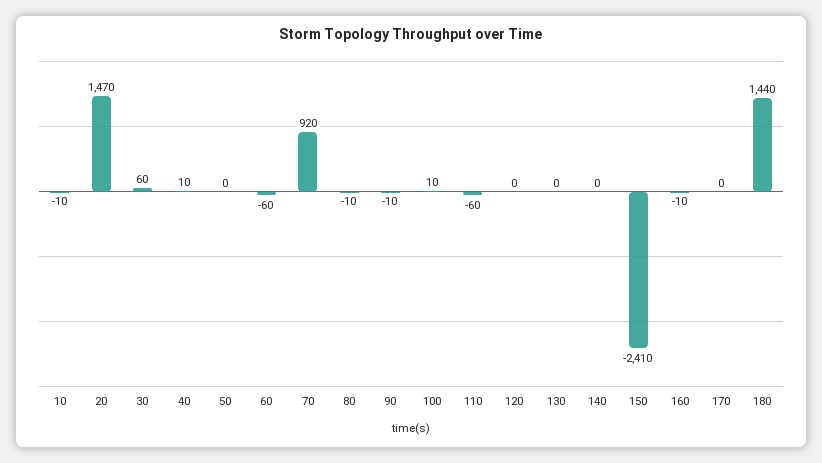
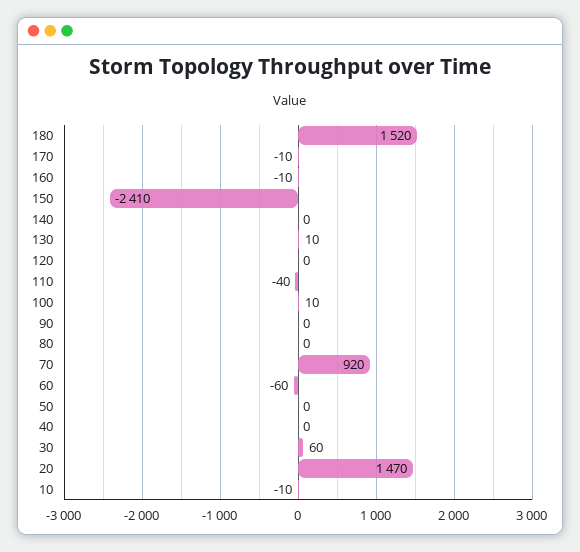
40: 10 -> 0
80: -10 -> 0
90: -10 -> 0
110: -60 -> -40
130: 0 -> 10
170: 0 -> -10
180: 1440 -> 1520

